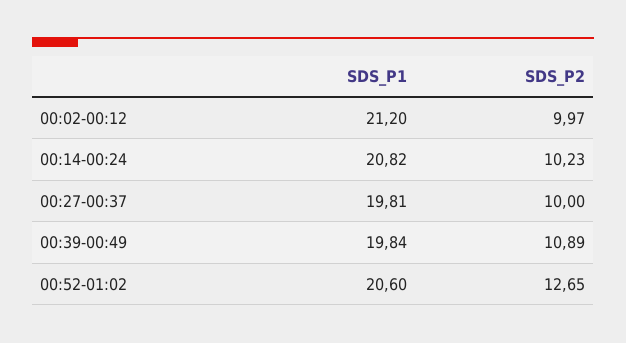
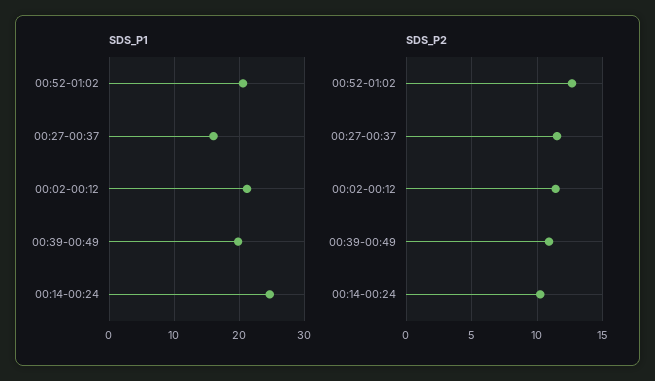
SDS_P2, 00:02-00:12: 9.97 -> 11.5
SDS_P1, 00:14-00:24: 20.82 -> 25
SDS_P1, 00:27-00:37: 19.81 -> 16
SDS_P2, 00:27-00:37: 10 -> 11.5

